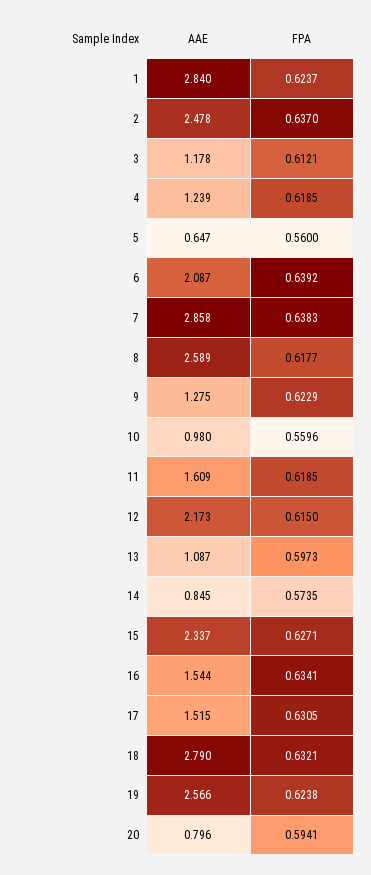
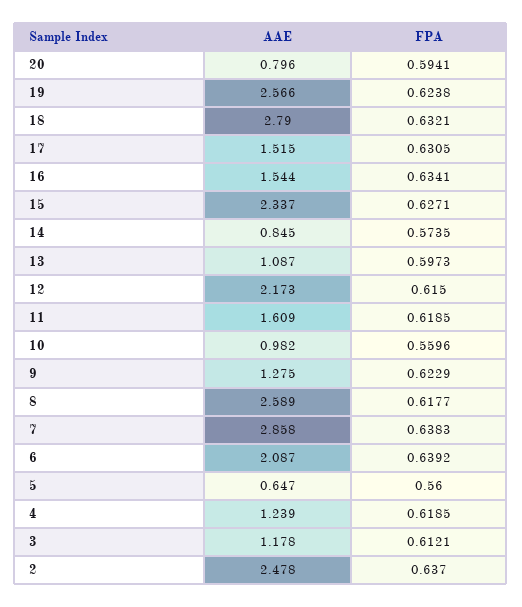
AAE, 1: 2.84 -> none
FPA, 1: 0.6237 -> none
AAE, 10: 0.98 -> 0.982

